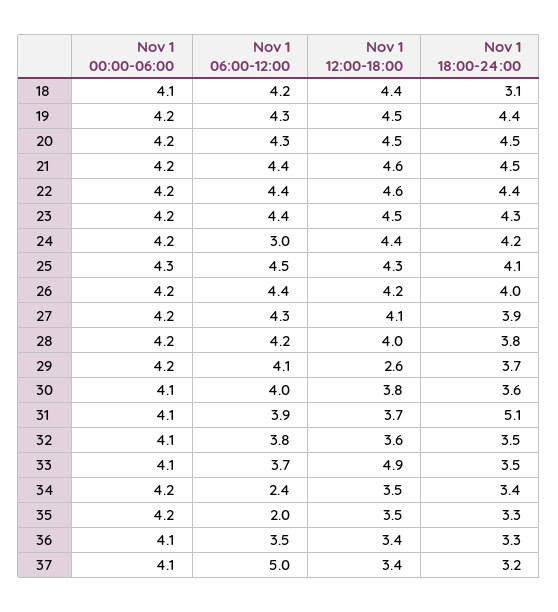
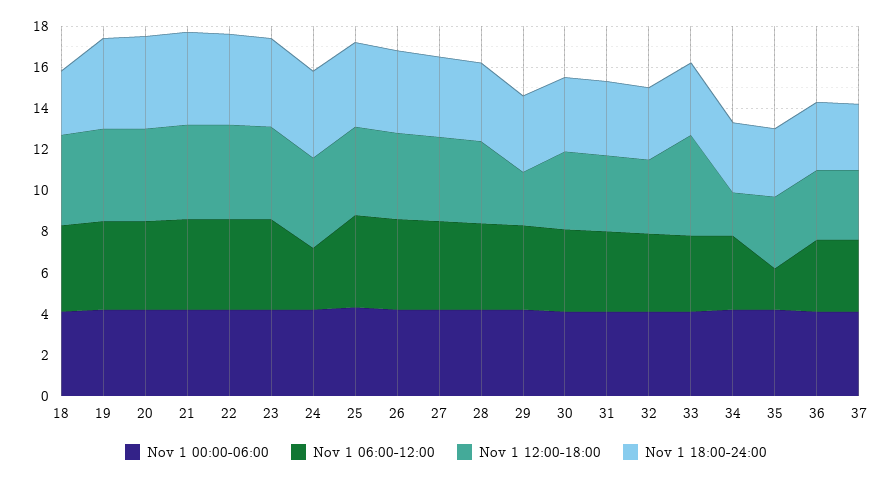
Nov 1 18:00-24:00, 31: 5.1 -> 3.5
Nov 1 06:00-12:00, 34: 2.4 -> 3.5
Nov 1 12:00-18:00, 34: 3.5 -> 2
Nov 1 06:00-12:00, 37: 5 -> 3.5

